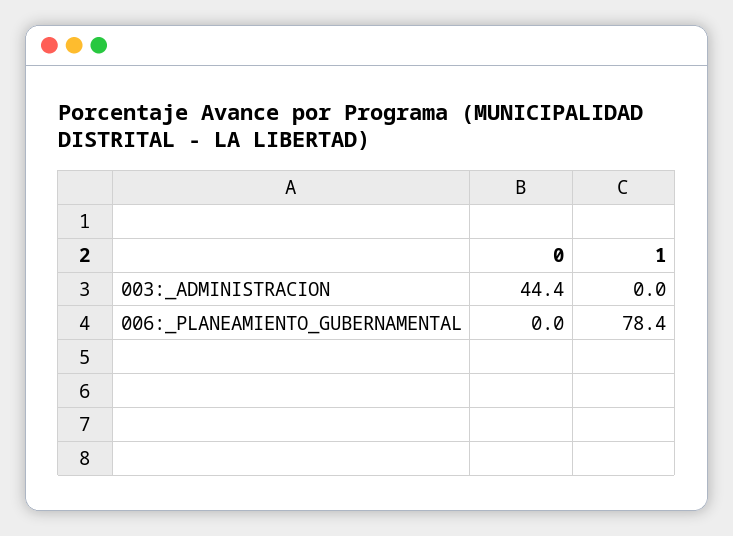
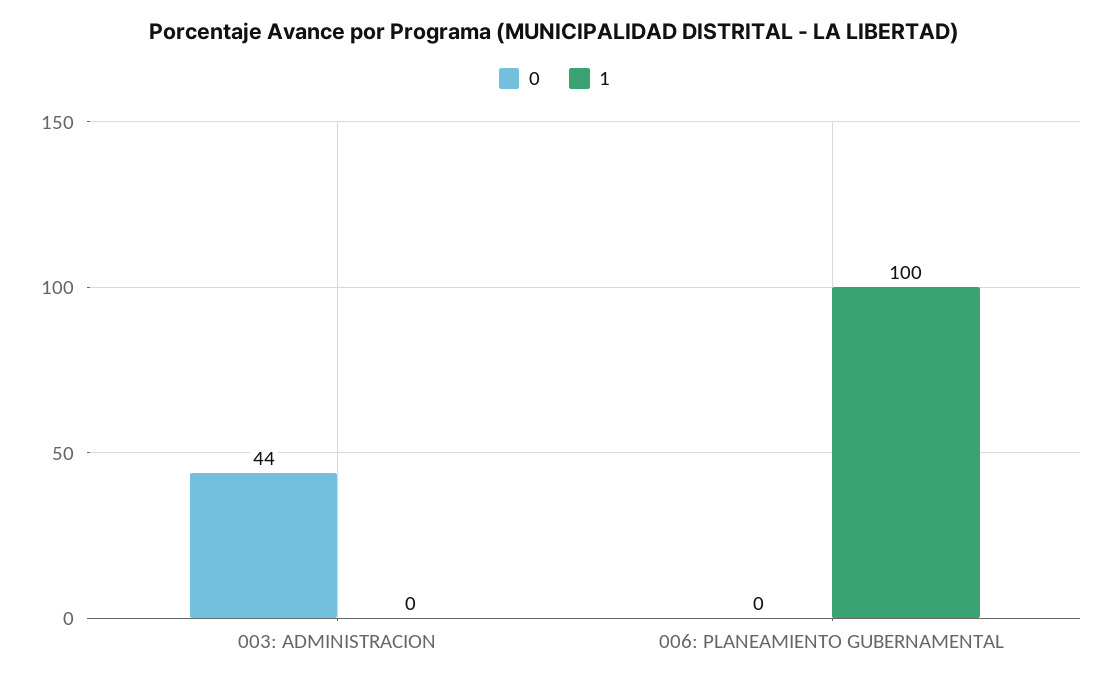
1, 006:_PLANEAMIENTO_GUBERNAMENTAL: 78.4 -> 100

